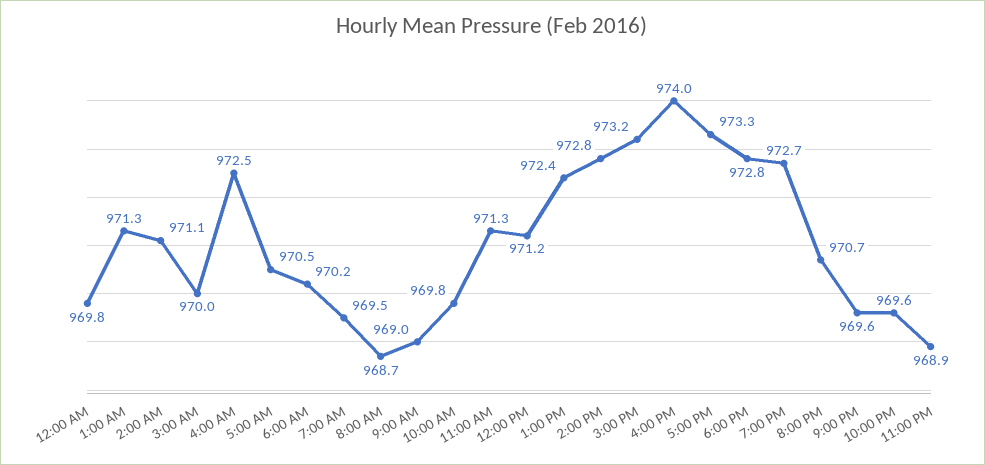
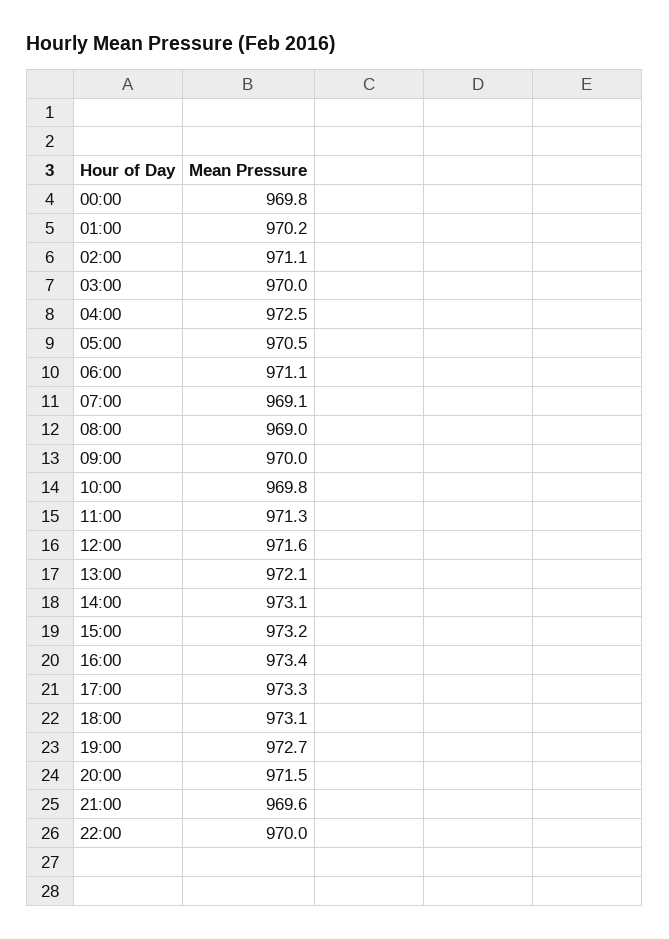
1:00 AM: 971.3 -> 970.2
6:00 AM: 970.2 -> 971.1
7:00 AM: 969.5 -> 969.1
8:00 AM: 968.7 -> 969
9:00 AM: 969 -> 970
12:00 PM: 971.2 -> 971.6
1:00 PM: 972.4 -> 972.1
2:00 PM: 972.8 -> 973.1
4:00 PM: 974 -> 973.4
6:00 PM: 972.8 -> 973.1
8:00 PM: 970.7 -> 971.5
10:00 PM: 969.6 -> 970
11:00 PM: 968.9 -> none

